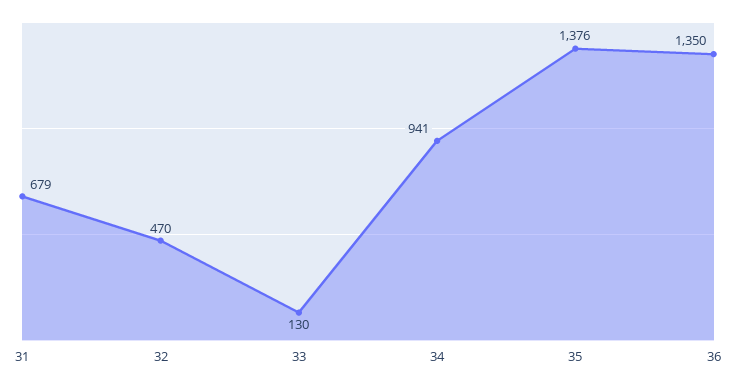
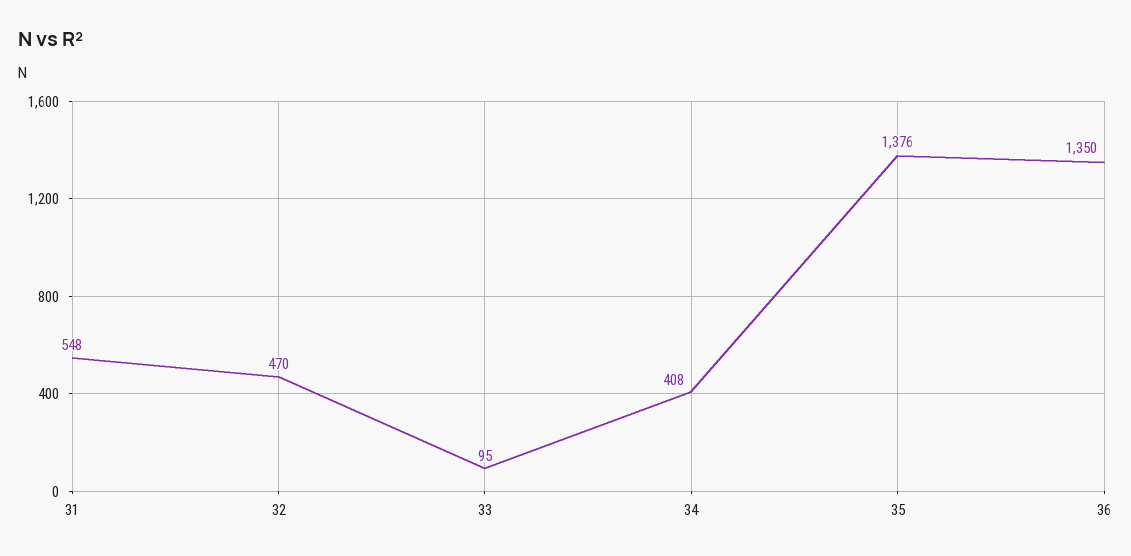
31: 679 -> 548
33: 130 -> 95
34: 941 -> 408

